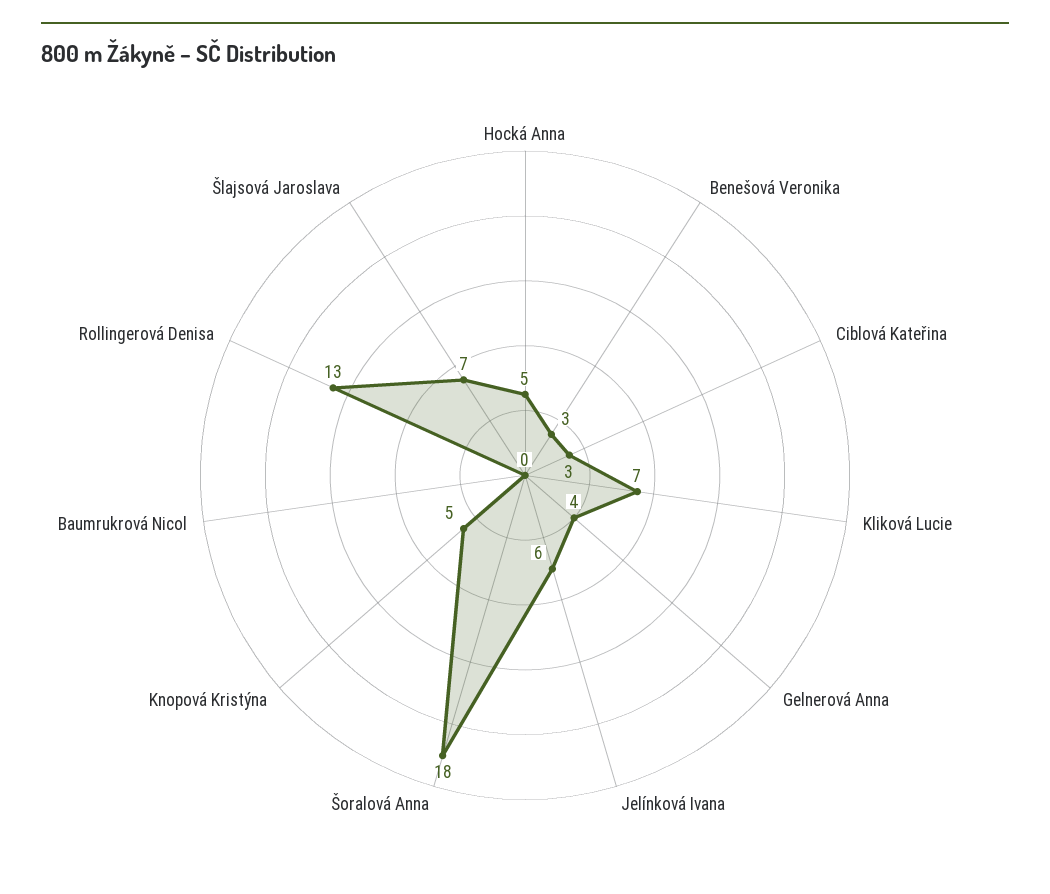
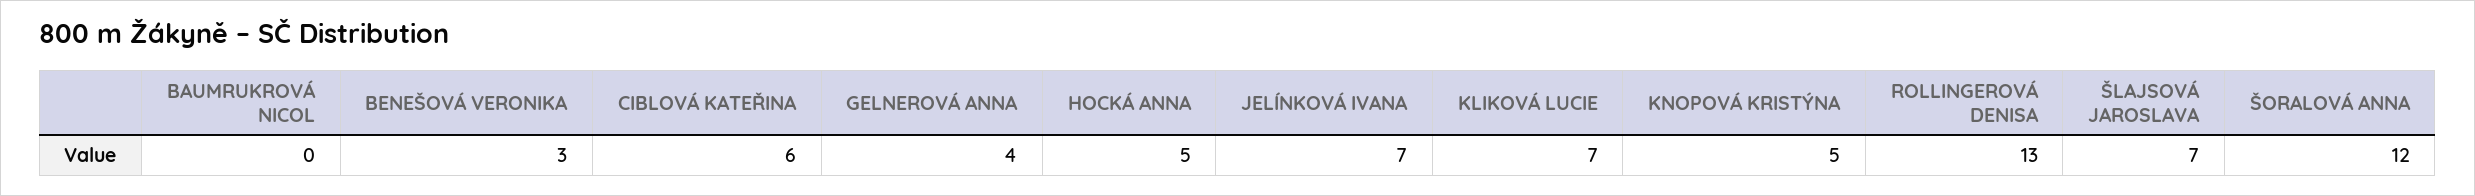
Ciblová Kateřina: 3 -> 6
Jelínková Ivana: 6 -> 7
Šoralová Anna: 18 -> 12

